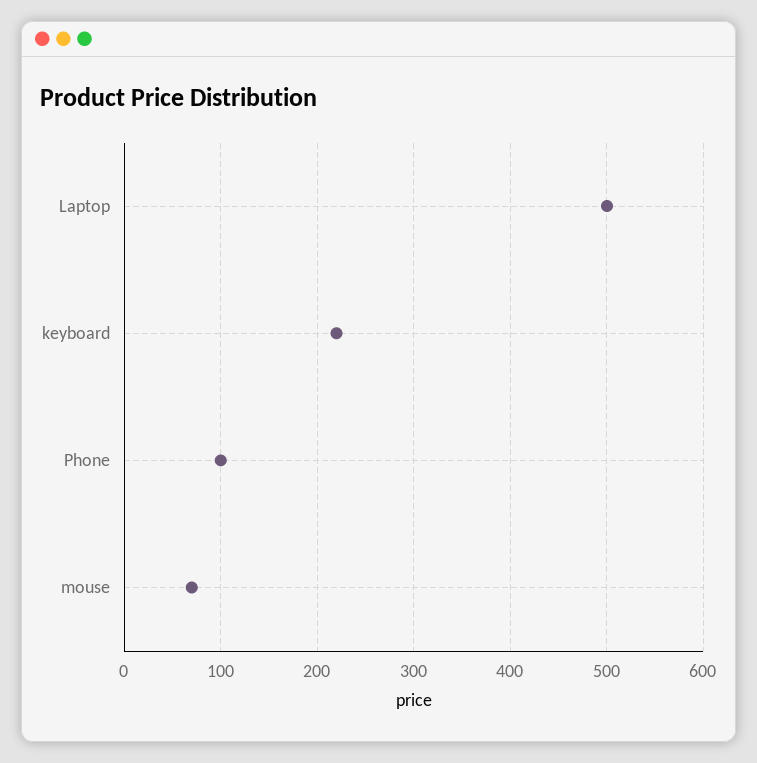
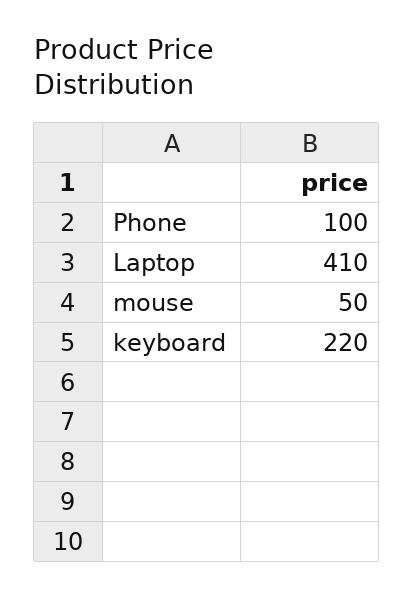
Laptop: 500 -> 410
mouse: 70 -> 50

